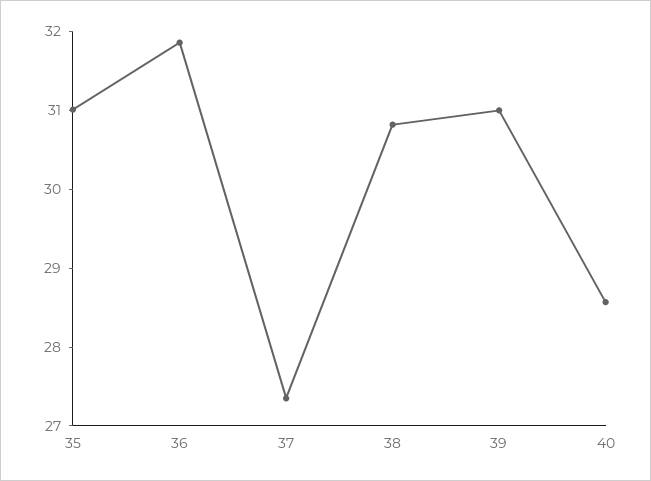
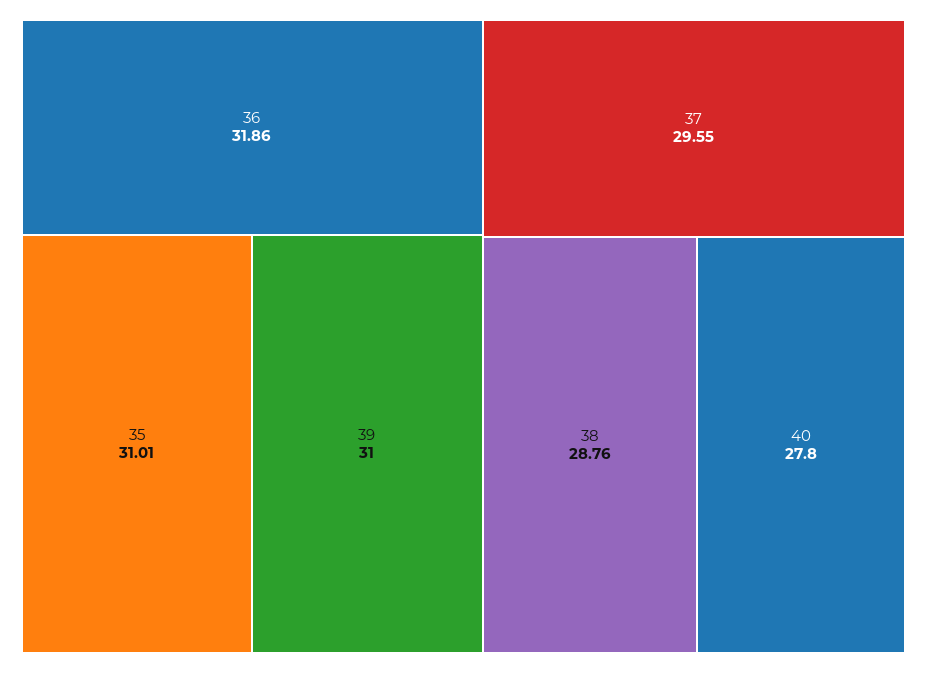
37: 27.4 -> 29.55
38: 30.8 -> 28.76
40: 28.6 -> 27.8

